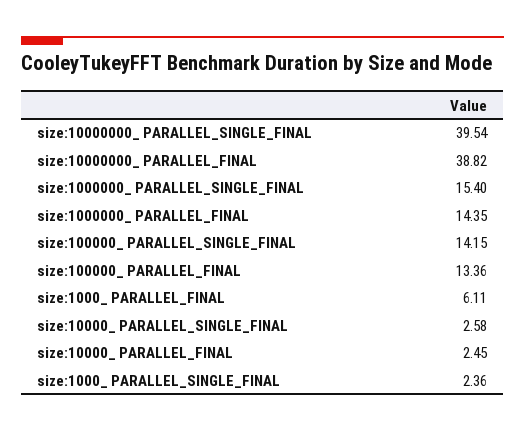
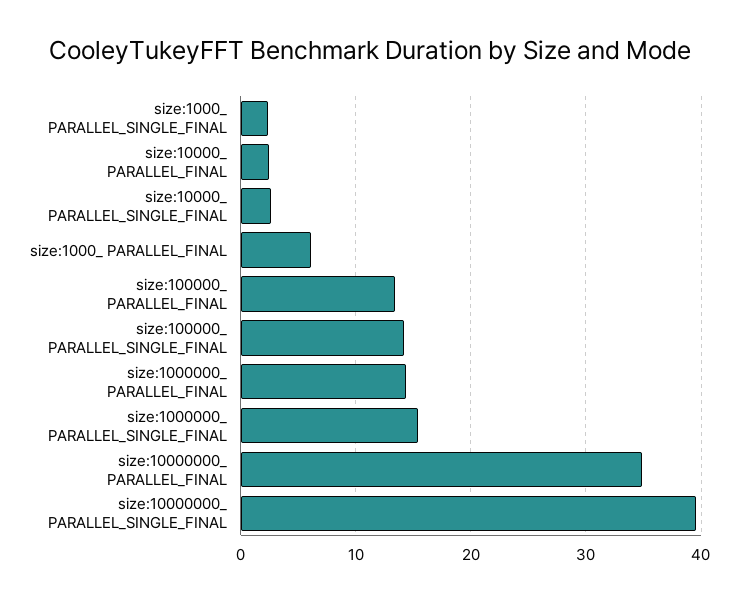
size:10000000_ PARALLEL_FINAL: 38.82 -> 35

